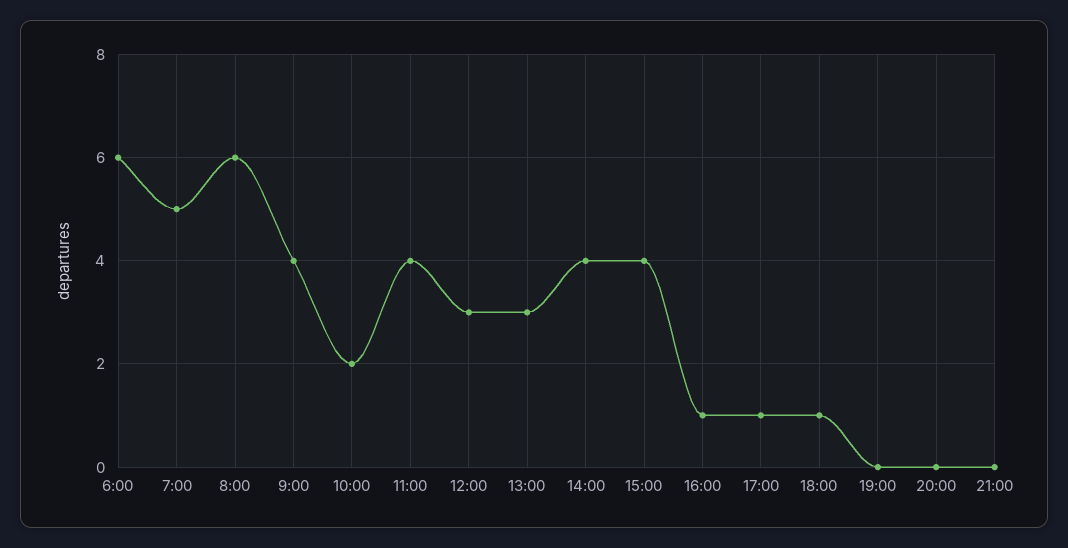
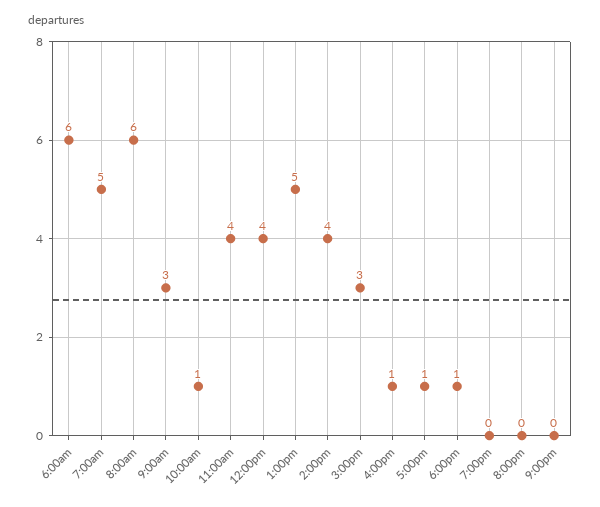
9:00: 4 -> 3
10:00: 2 -> 1
12:00: 3 -> 4
13:00: 3 -> 5
15:00: 4 -> 3

